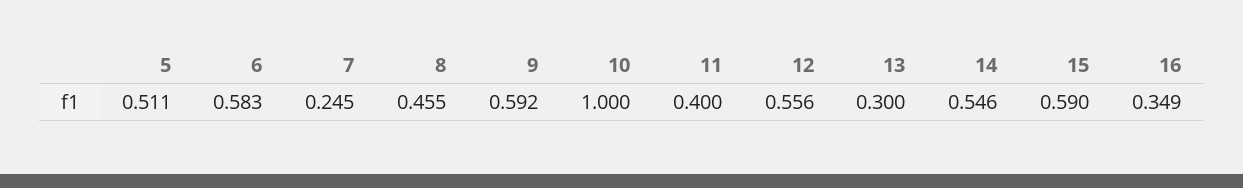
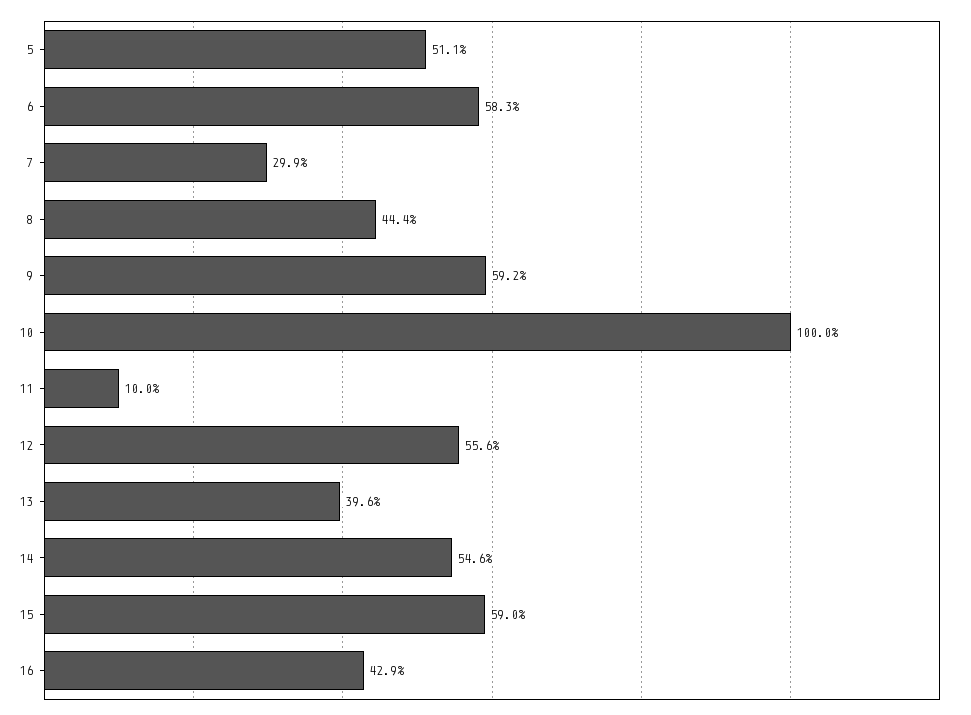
7: 0.245 -> 0.299
8: 0.455 -> 0.444
11: 0.4 -> 0.1
13: 0.3 -> 0.396
16: 0.349 -> 0.429

